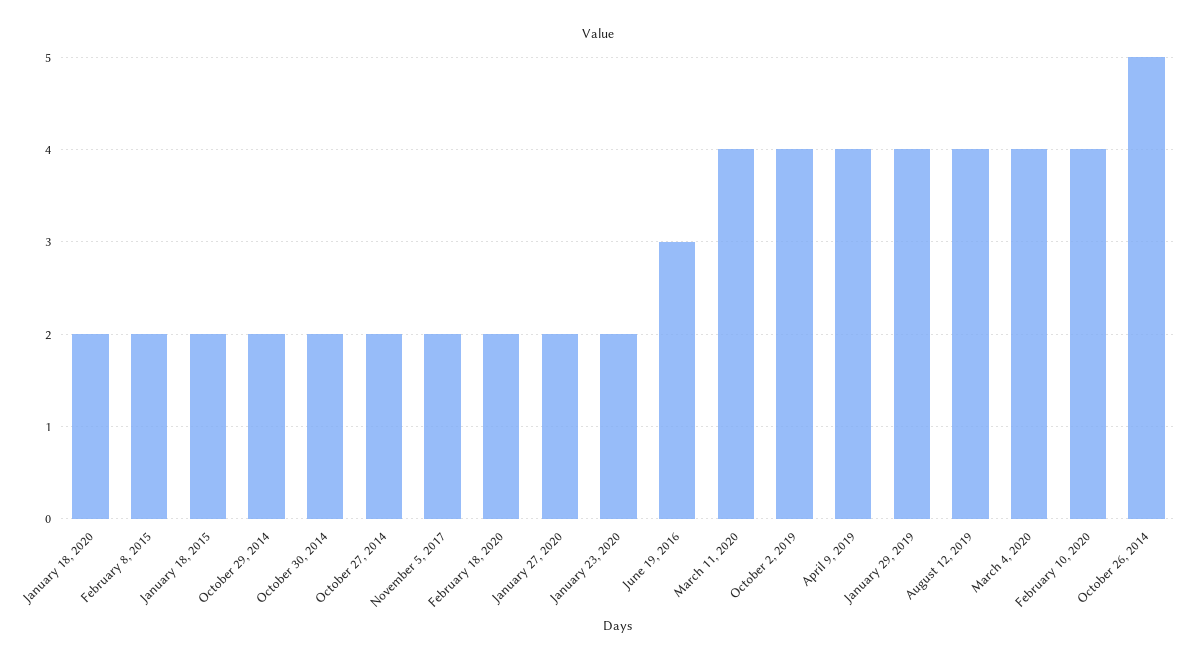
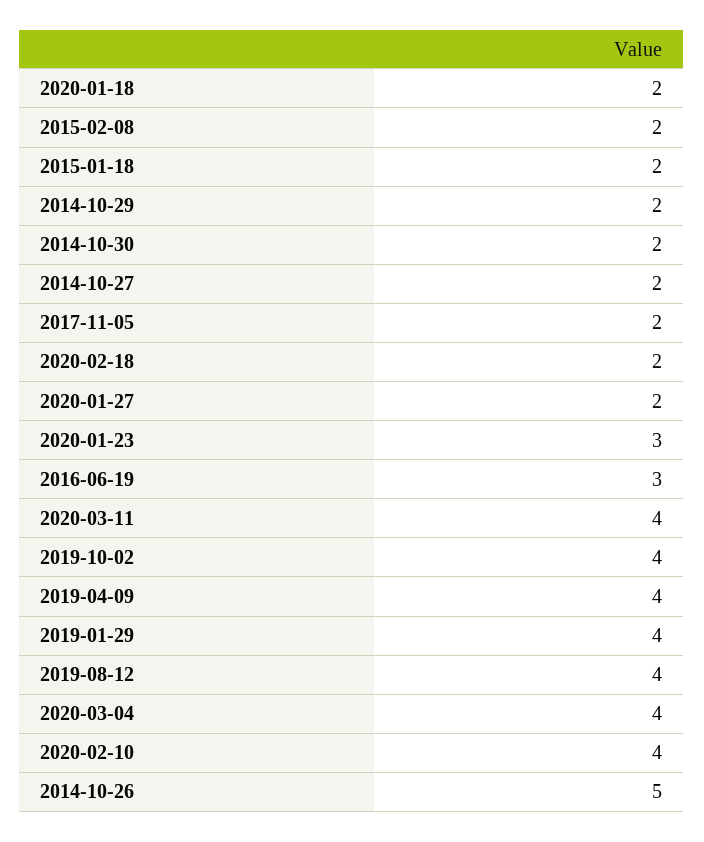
January 23, 2020: 2 -> 3

